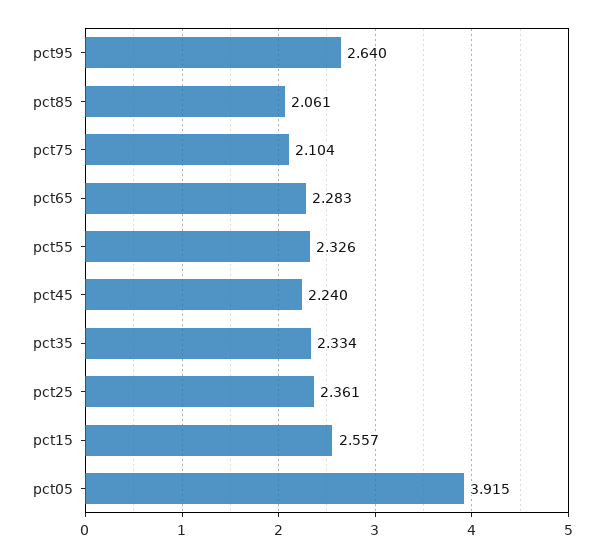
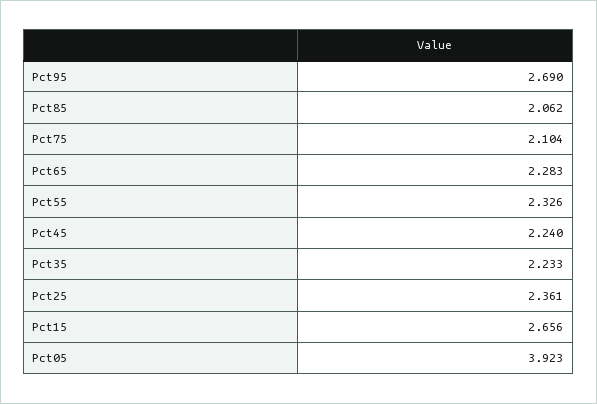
pct95: 2.64 -> 2.69
pct85: 2.061 -> 2.062
pct35: 2.334 -> 2.233
pct15: 2.557 -> 2.656
pct05: 3.915 -> 3.923

